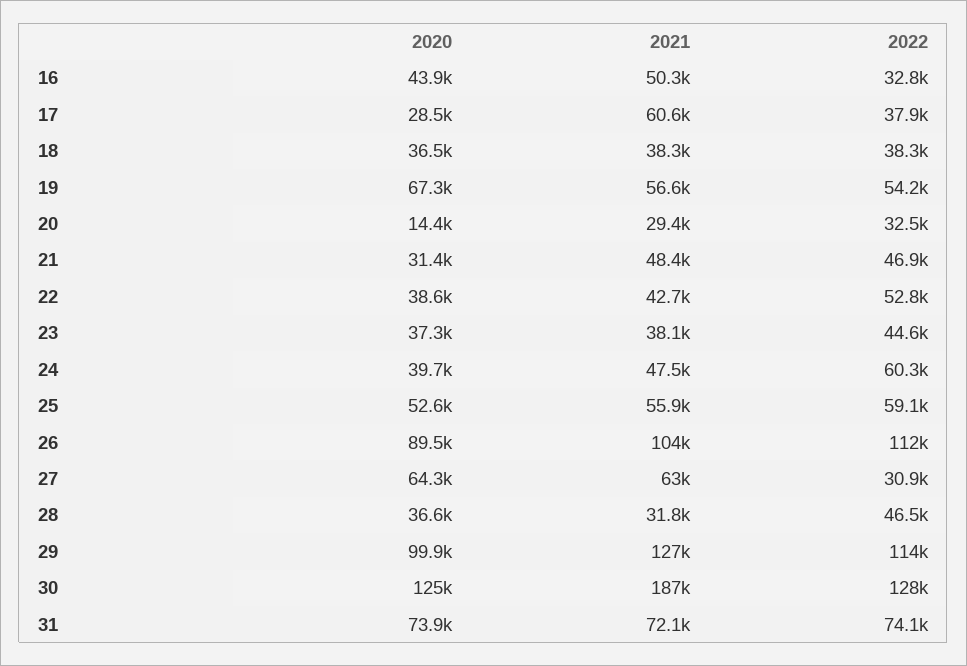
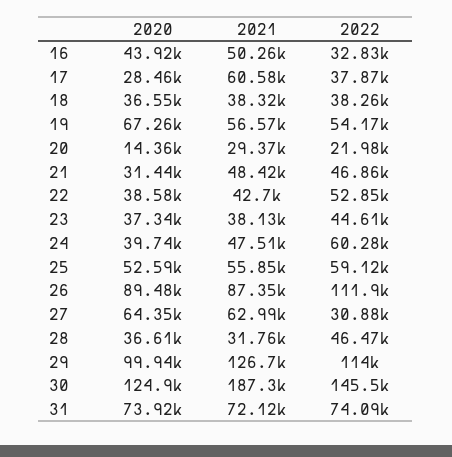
2022, 20: 32500 -> 21980
2021, 26: 104000 -> 87350
2022, 30: 128000 -> 145500

